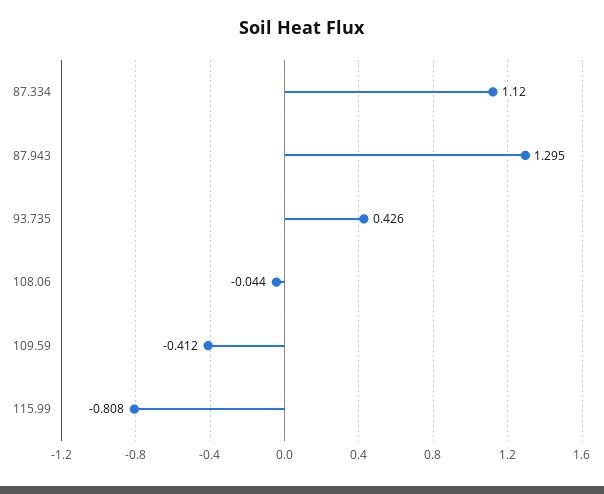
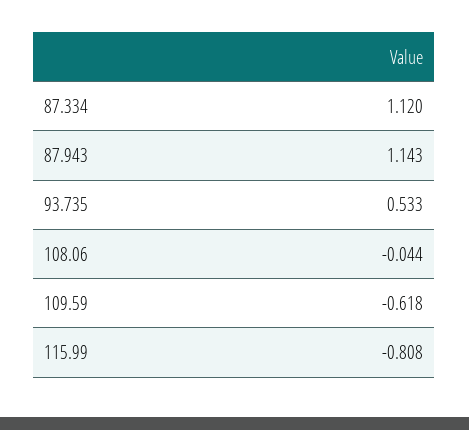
87.943: 1.295 -> 1.143
93.735: 0.426 -> 0.533
109.59: -0.412 -> -0.618

